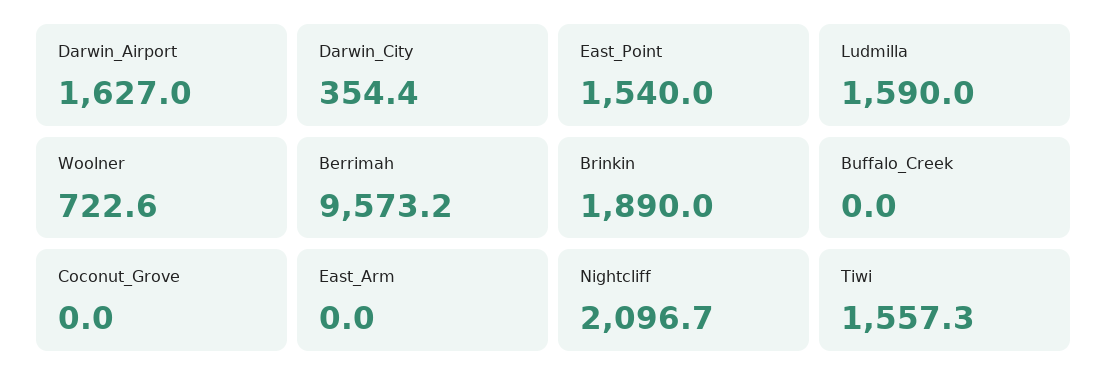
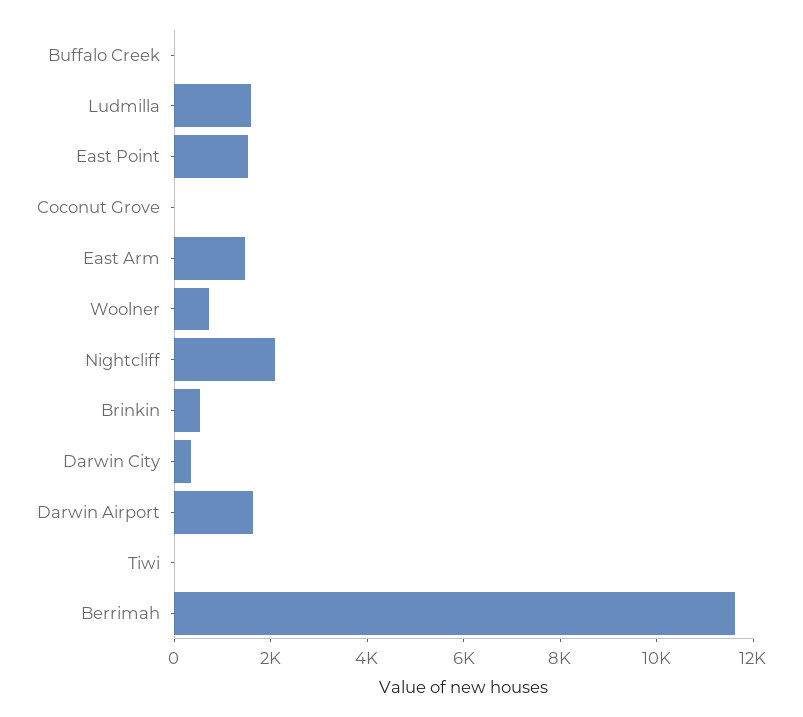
Berrimah: 9573.2 -> 11500
Brinkin: 1890 -> 500
East_Arm: 0 -> 1500
Tiwi: 1557.3 -> 0

